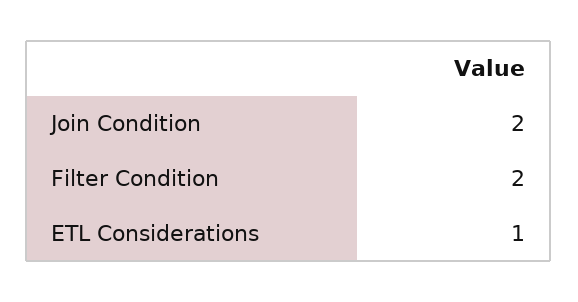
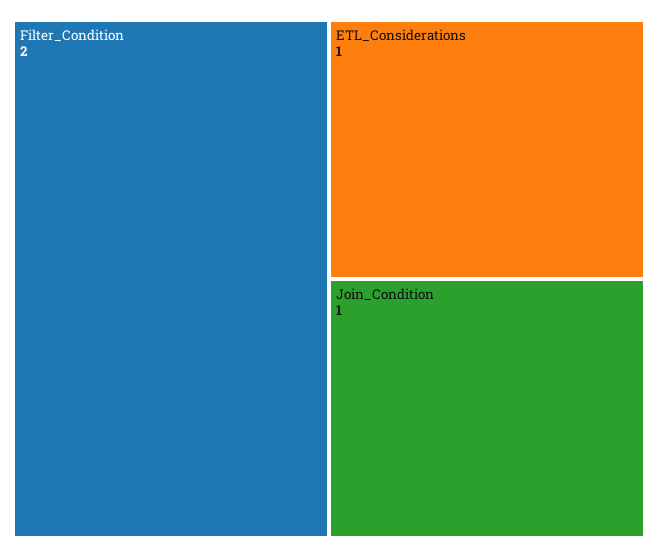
Join Condition: 2 -> 1

